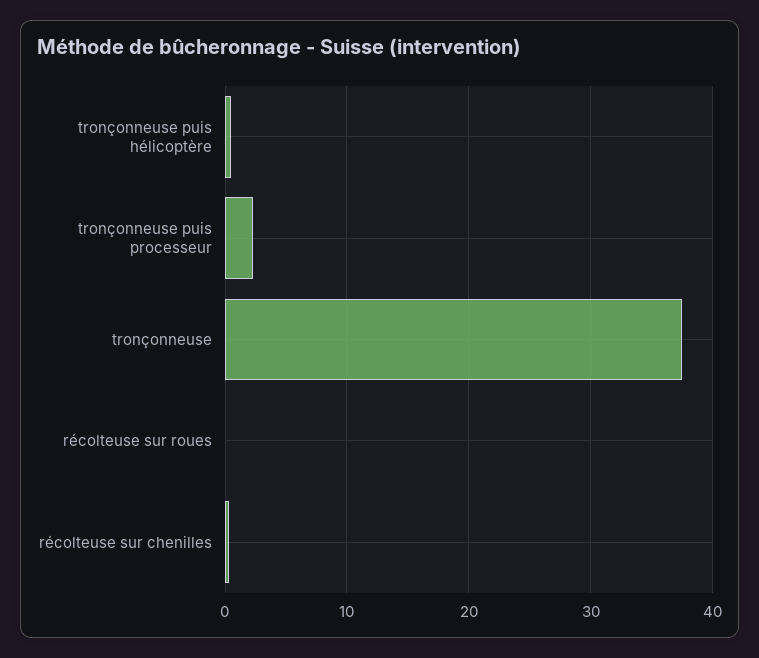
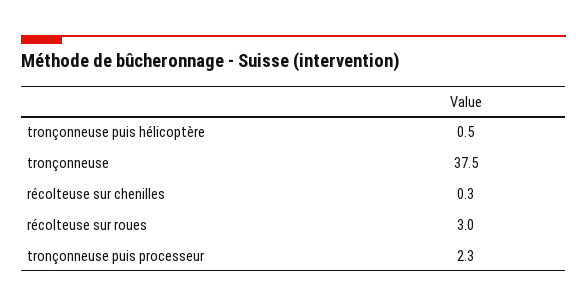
récolteuse sur roues: 0 -> 3

